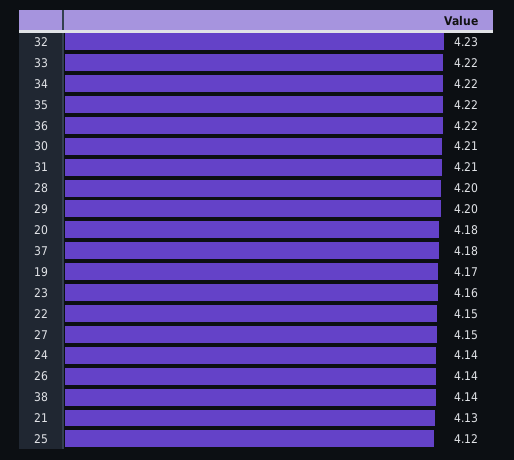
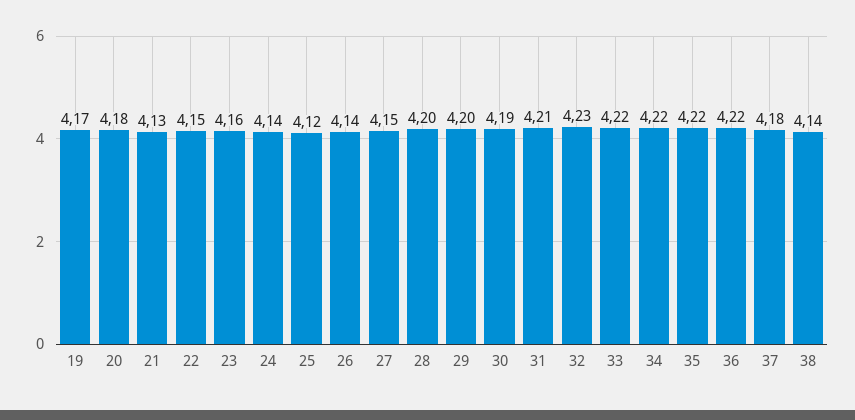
30: 4.21 -> 4.19

